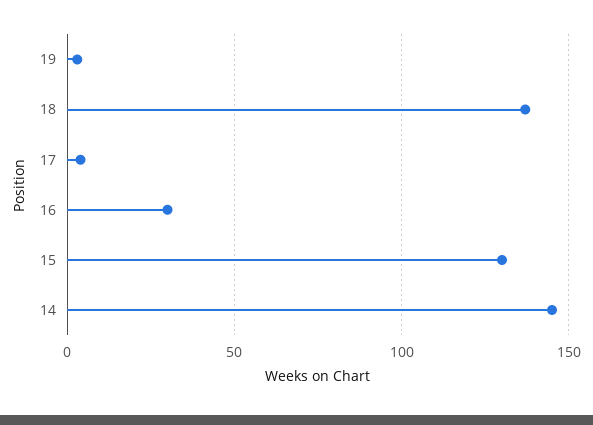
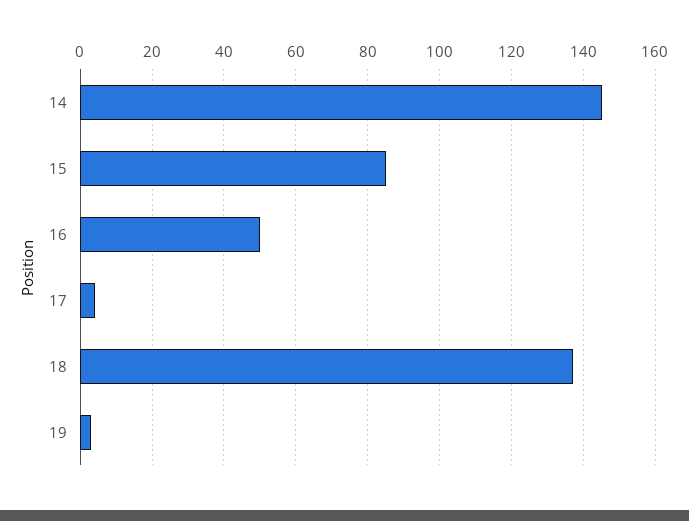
16: 30 -> 50
15: 130 -> 85

